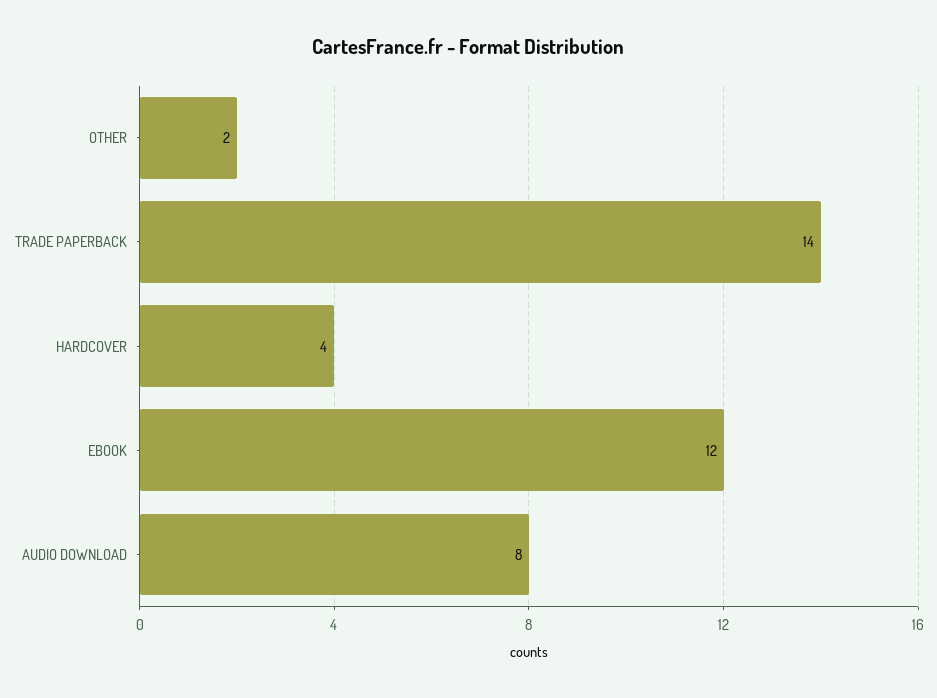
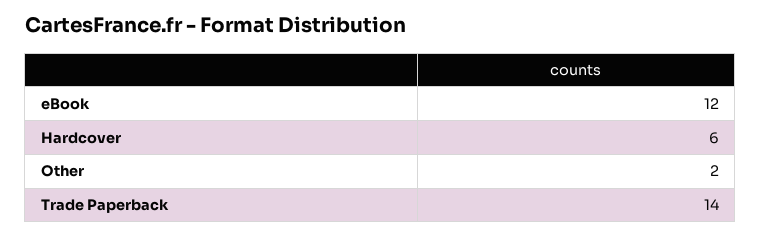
HARDCOVER: 4 -> 6
AUDIO DOWNLOAD: 8 -> none

